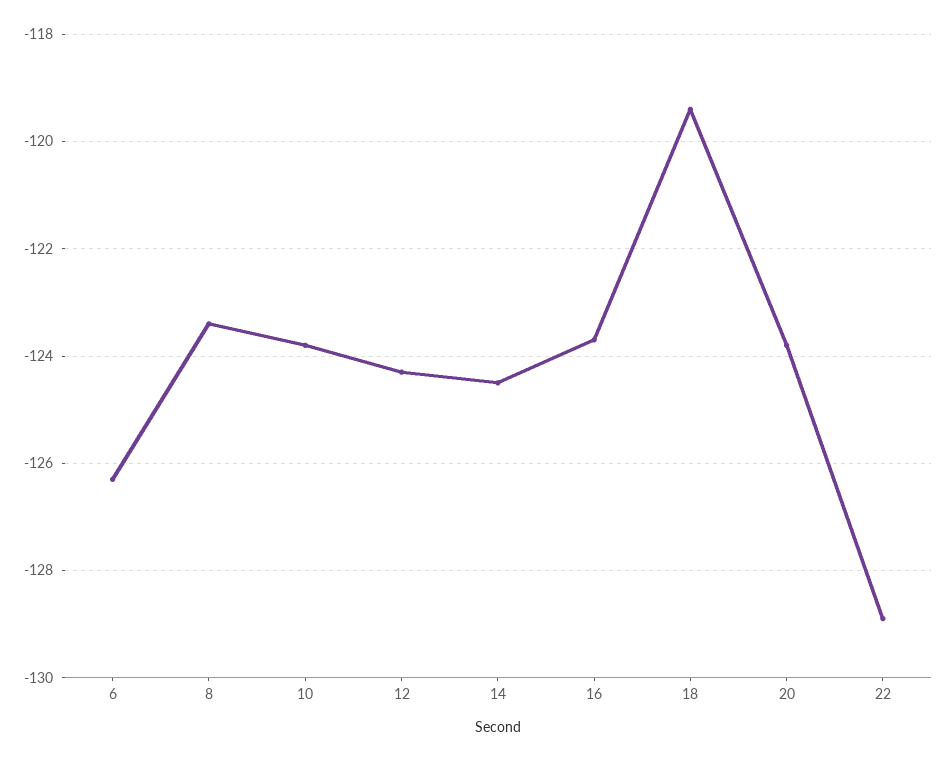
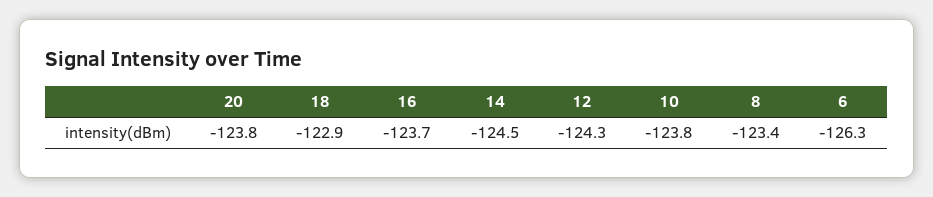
18: -119.5 -> -122.9
22: -129 -> none

